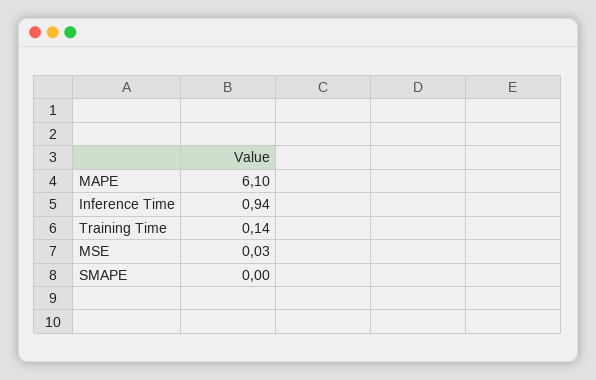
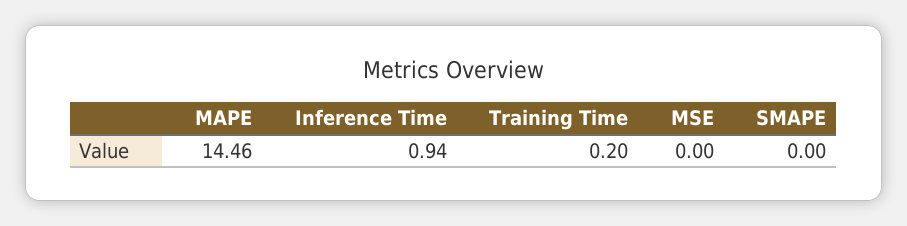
MAPE: 6.1 -> 14.46
Training Time: 0.14 -> 0.2
MSE: 0.03 -> 0

